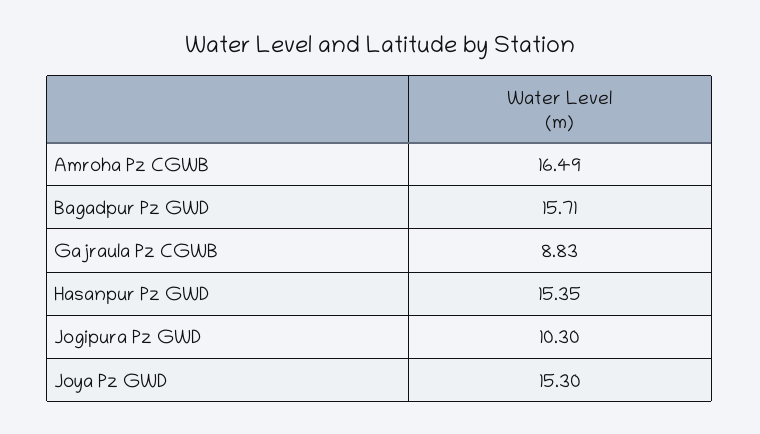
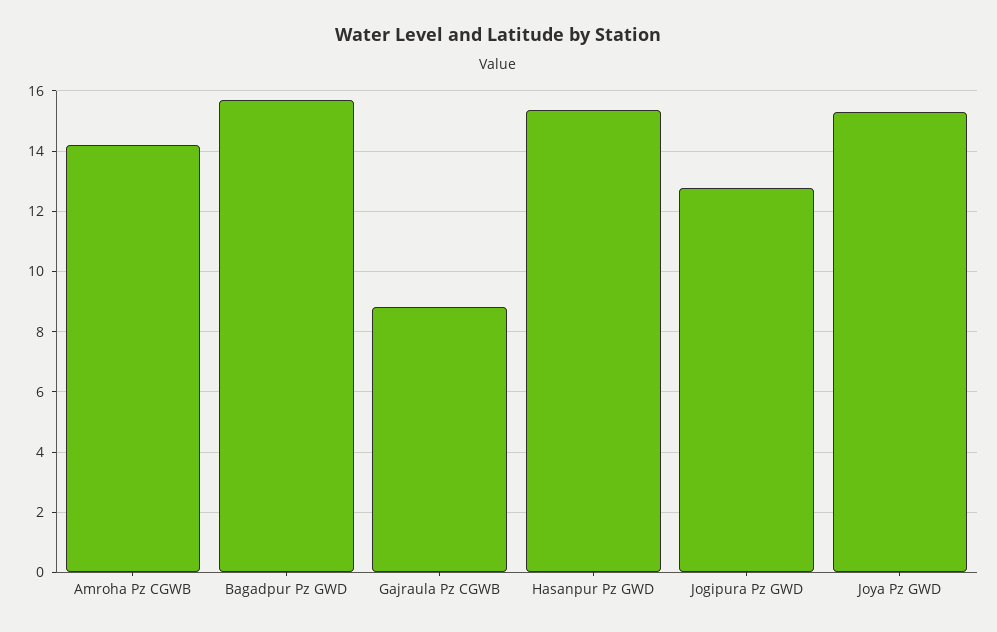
Amroha Pz CGWB: 16.49 -> 14.2
Jogipura Pz GWD: 10.3 -> 12.8

